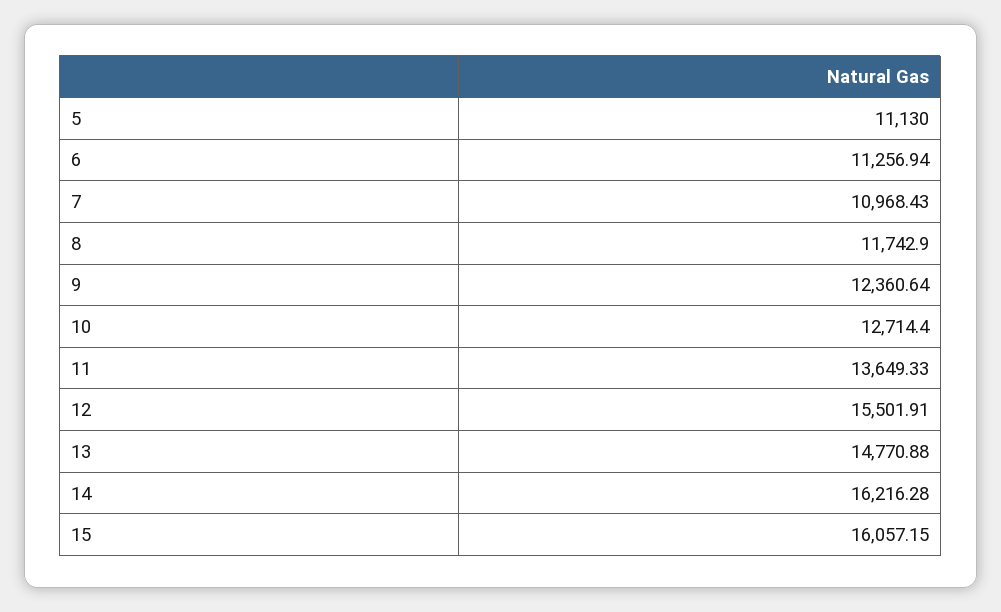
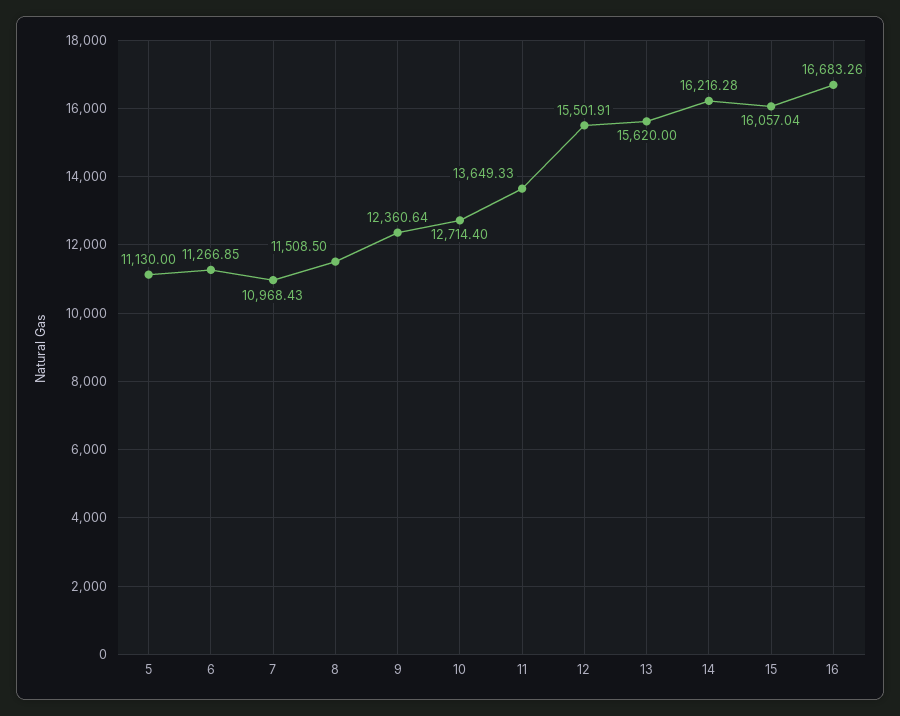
6: 11256.94 -> 11266.85
8: 11742.9 -> 11508.5
13: 14770.88 -> 15620
15: 16057.15 -> 16057.04
16: none -> 16683.26

